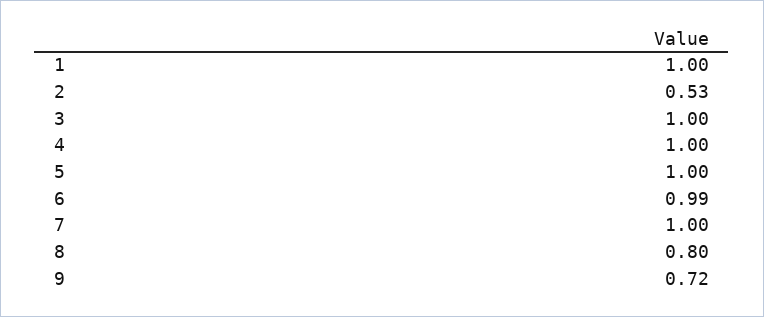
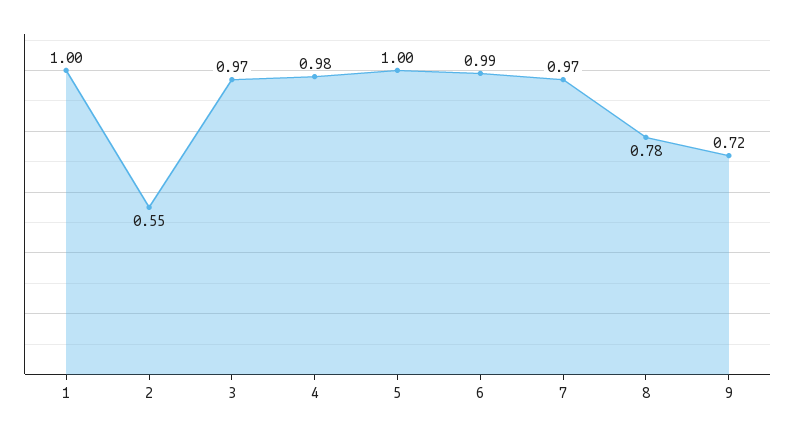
2: 0.53 -> 0.55
3: 1 -> 0.97
4: 1 -> 0.98
7: 1 -> 0.97
8: 0.8 -> 0.78

